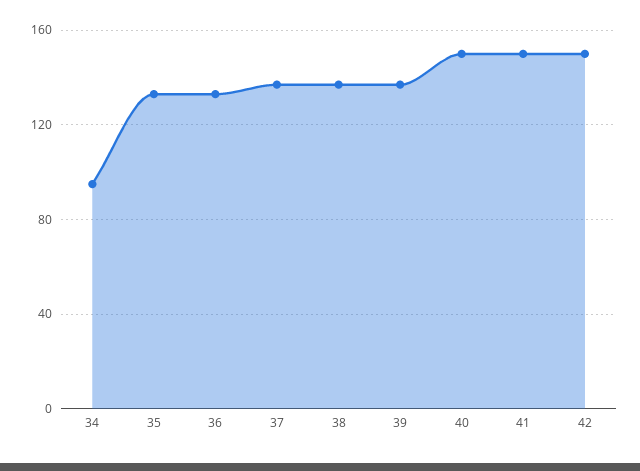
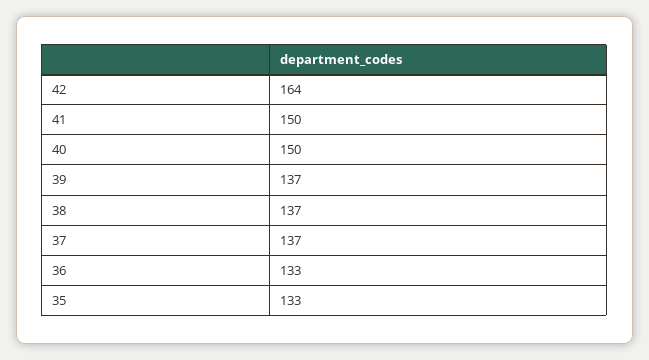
34: 95 -> none
42: 150 -> 164

